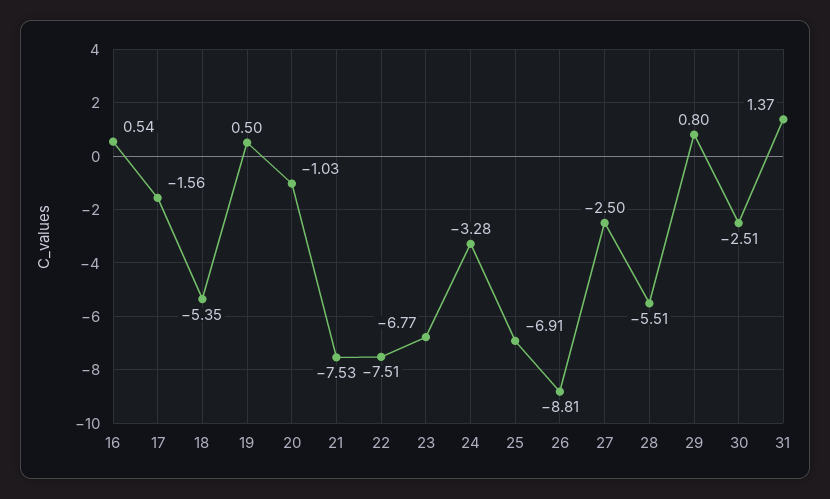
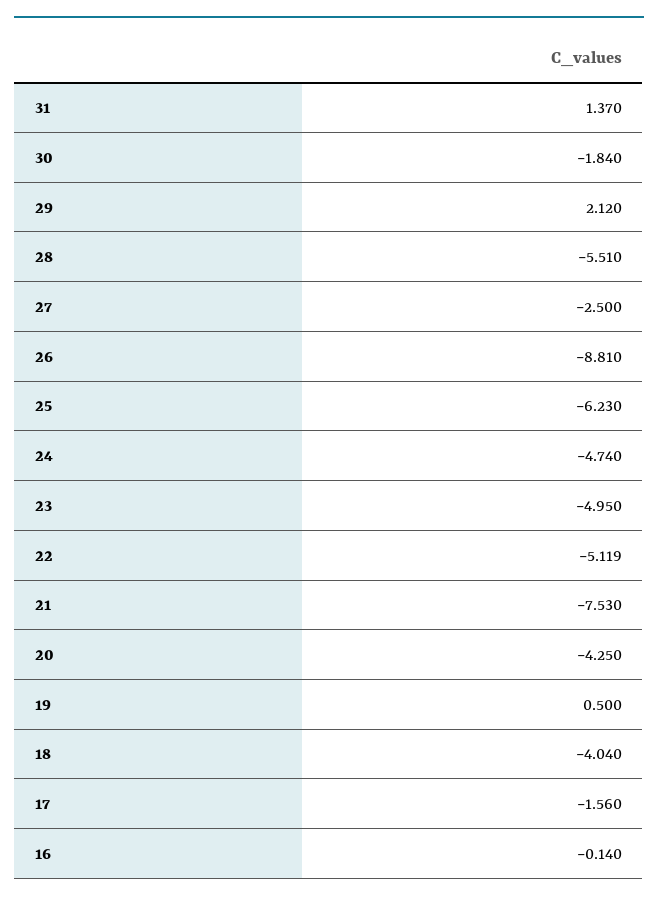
16: 0.54 -> -0.14
18: -5.35 -> -4.04
20: -1.03 -> -4.25
22: -7.51 -> -5.119
23: -6.77 -> -4.95
24: -3.28 -> -4.74
25: -6.91 -> -6.23
29: 0.8 -> 2.12
30: -2.51 -> -1.84

